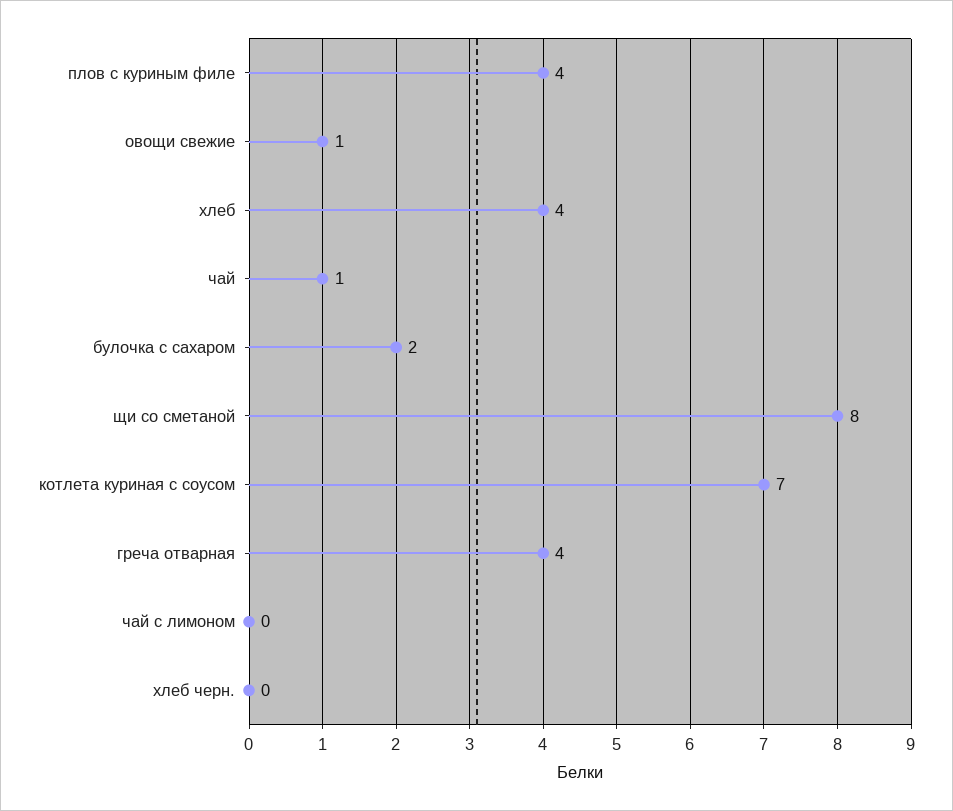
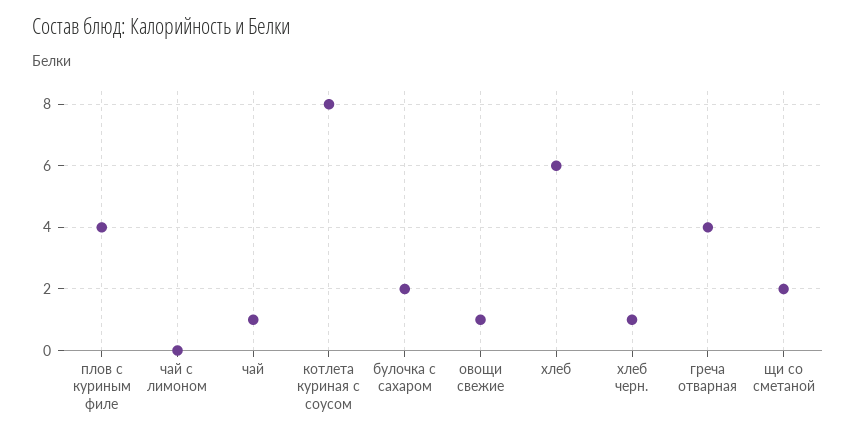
хлеб: 4 -> 6
щи со сметаной: 8 -> 2
котлета куриная с соусом: 7 -> 8
хлеб черн.: 0 -> 1

